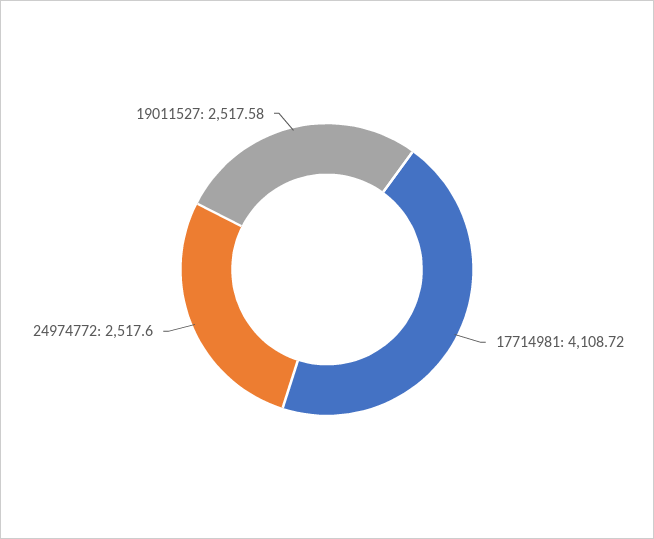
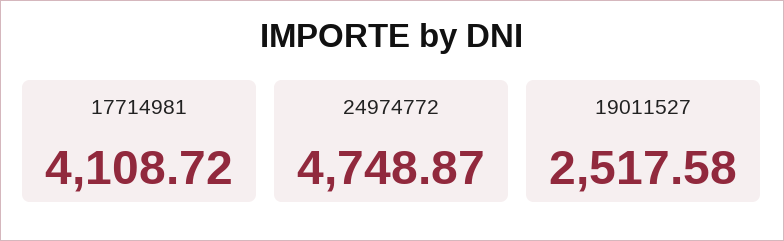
24974772: 2517.6 -> 4748.87

